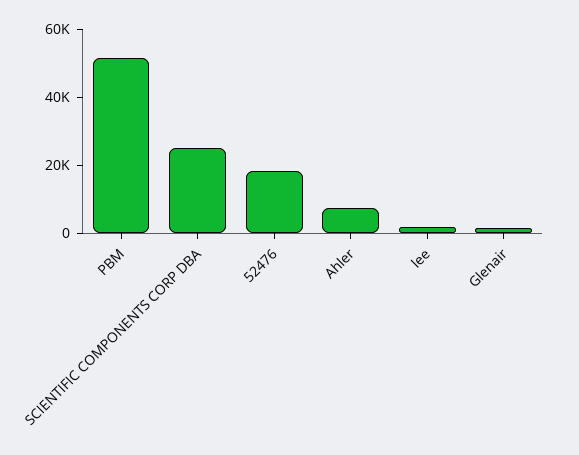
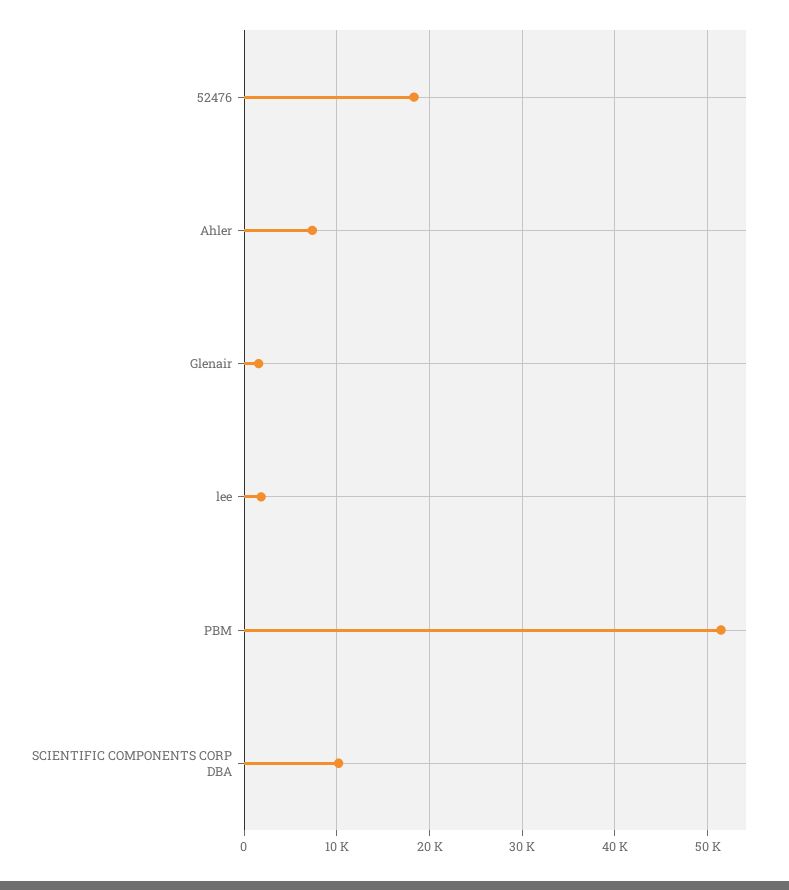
SCIENTIFIC COMPONENTS CORP DBA: 25000 -> 10000

